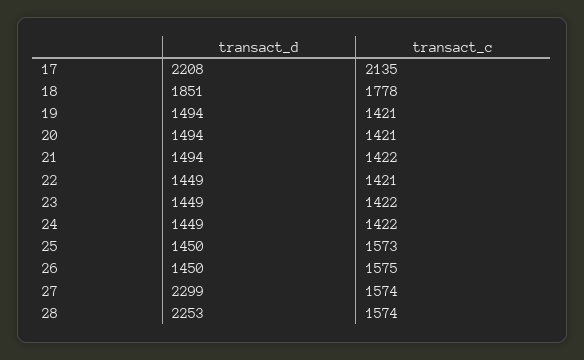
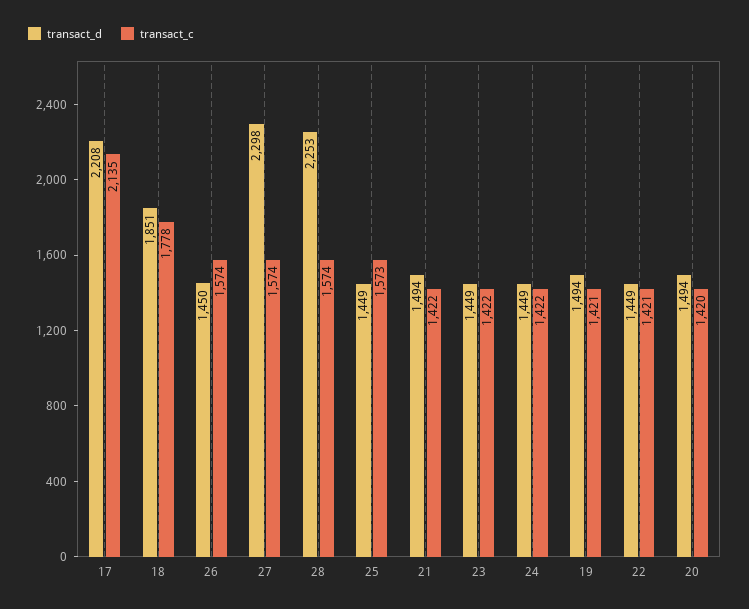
transact_c, 20: 1421 -> 1420
transact_d, 25: 1450 -> 1449
transact_c, 26: 1575 -> 1574
transact_d, 27: 2299 -> 2298

